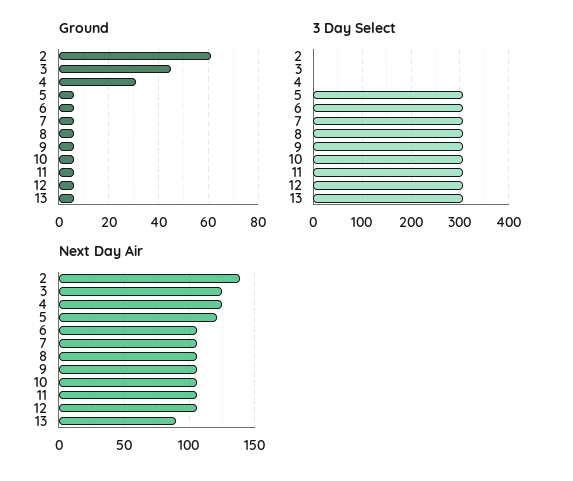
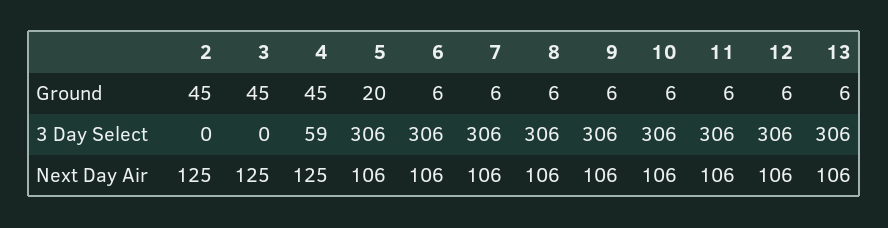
Ground, 2: 60 -> 45
Ground, 4: 30 -> 45
Ground, 5: 5 -> 20
3 Day Select, 4: 0 -> 59
Next Day Air, 2: 140 -> 125
Next Day Air, 5: 120 -> 106
Next Day Air, 13: 90 -> 106

